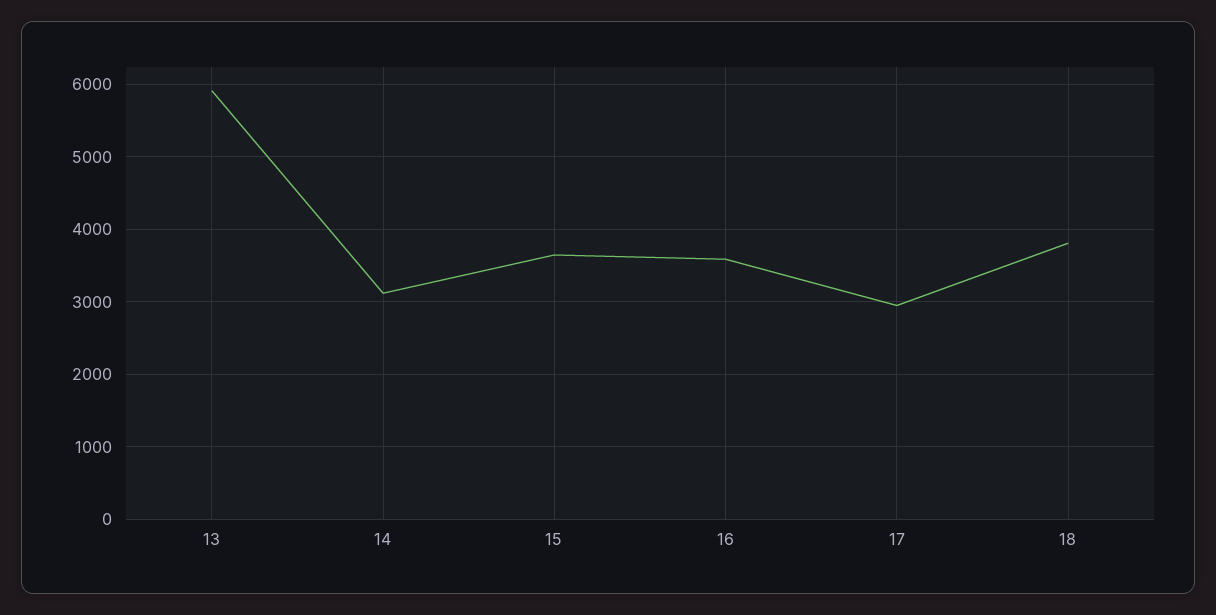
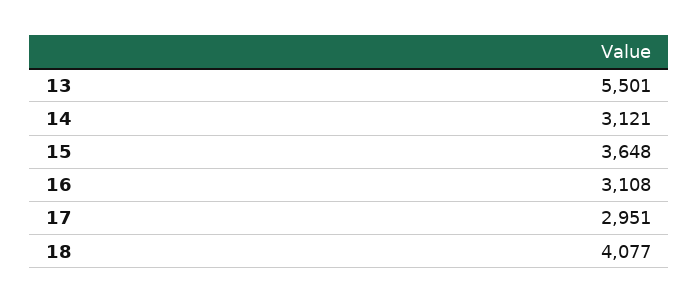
13: 5900 -> 5501
16: 3600 -> 3108
18: 3800 -> 4077

